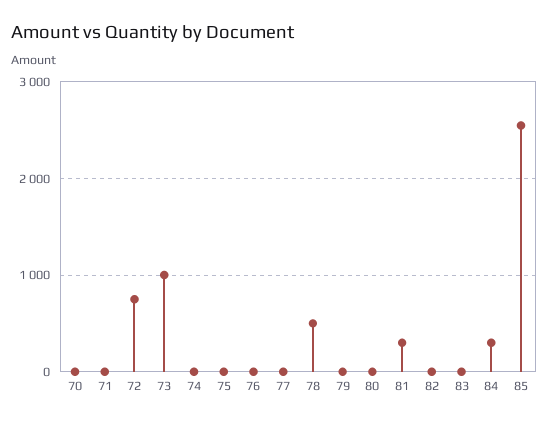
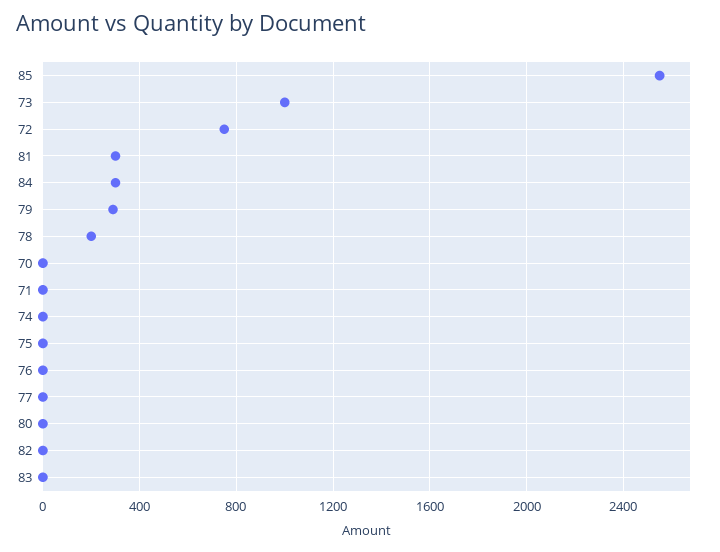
78: 500 -> 200
79: 0 -> 300

